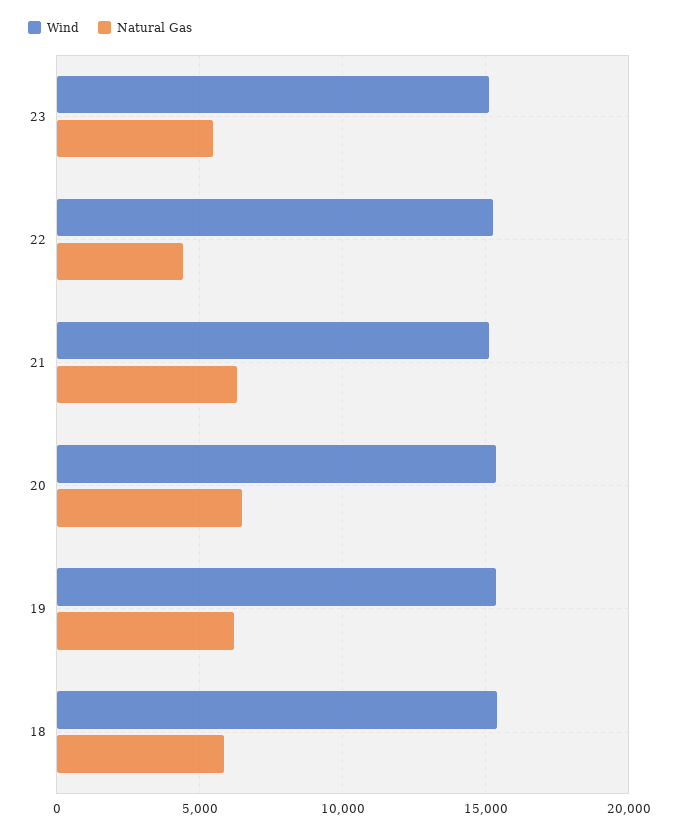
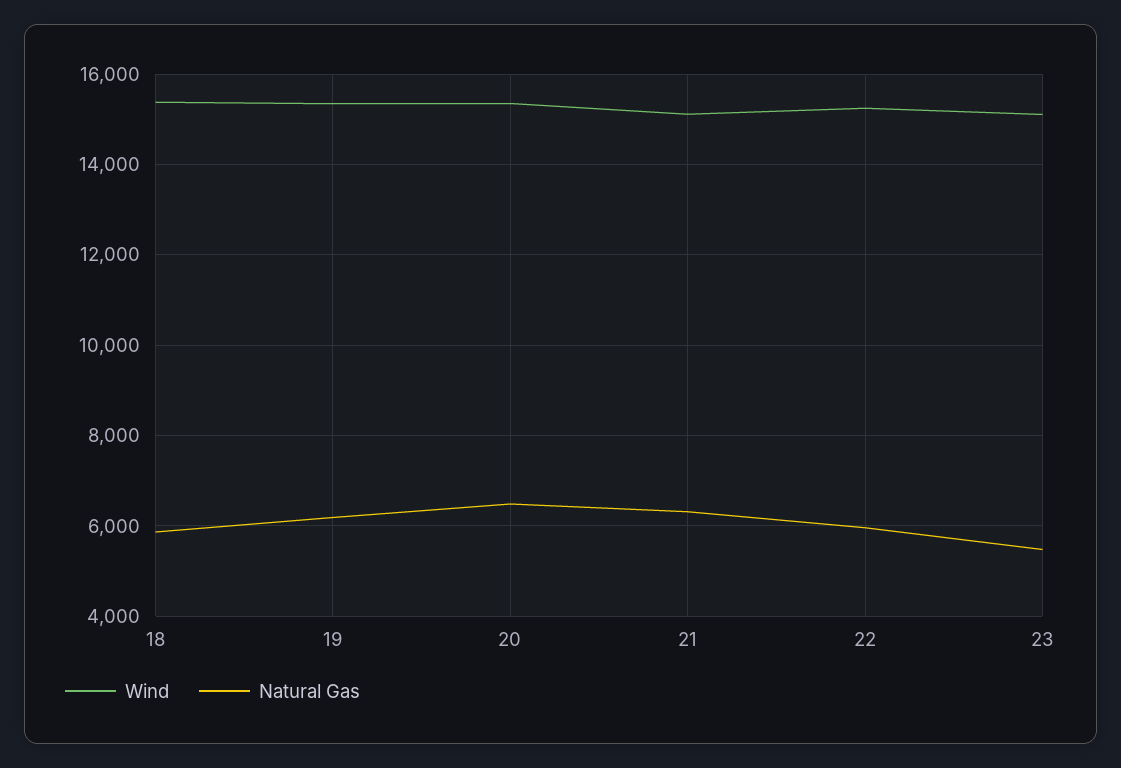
Natural Gas, 22: 4500 -> 6000

